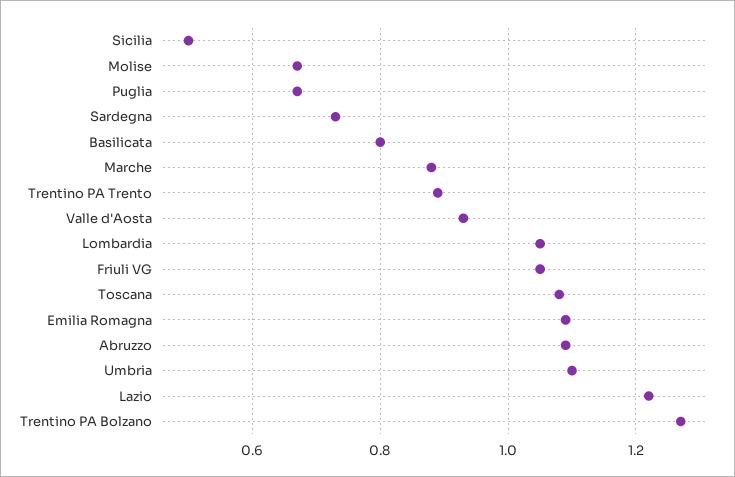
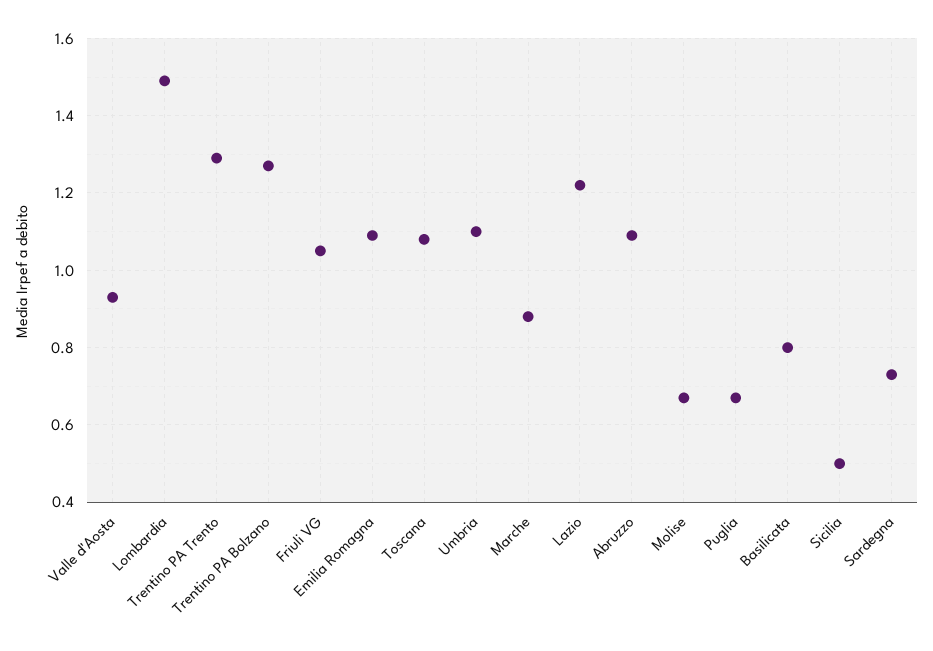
Trentino PA Trento: 0.9 -> 1.3
Lombardia: 1.05 -> 1.5

